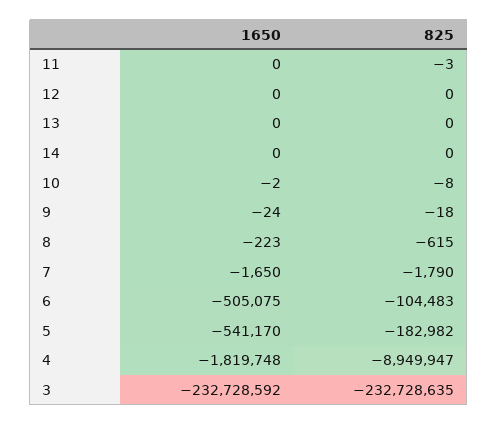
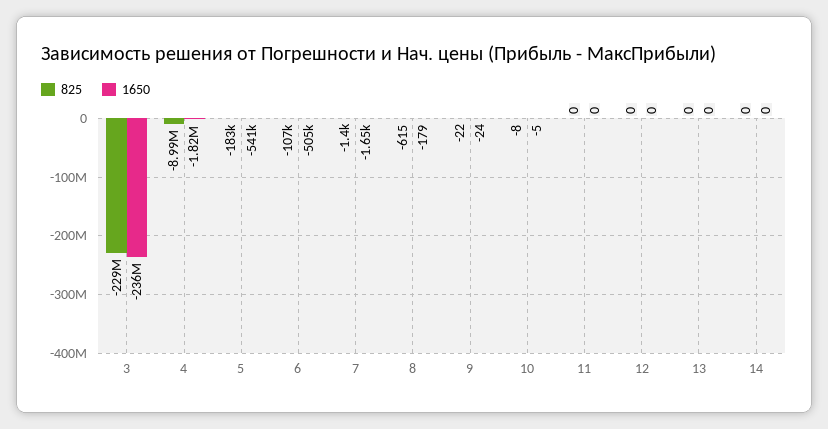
825, 11: -3 -> 0
1650, 10: -2 -> -5
825, 9: -18 -> -22
1650, 8: -223 -> -179
825, 7: -1790 -> -1400
825, 6: -104483 -> -107000
825, 4: -8949947 -> -8990000
1650, 3: -232728592 -> -236000000
825, 3: -232728635 -> -229000000

